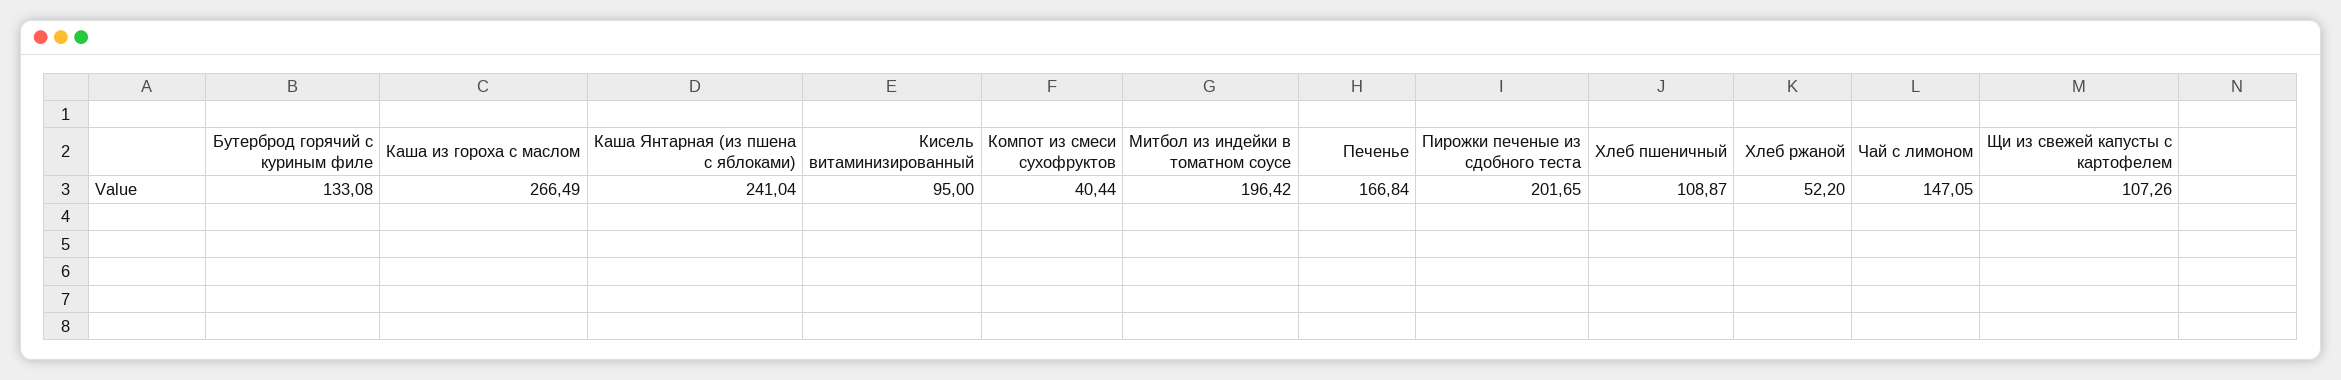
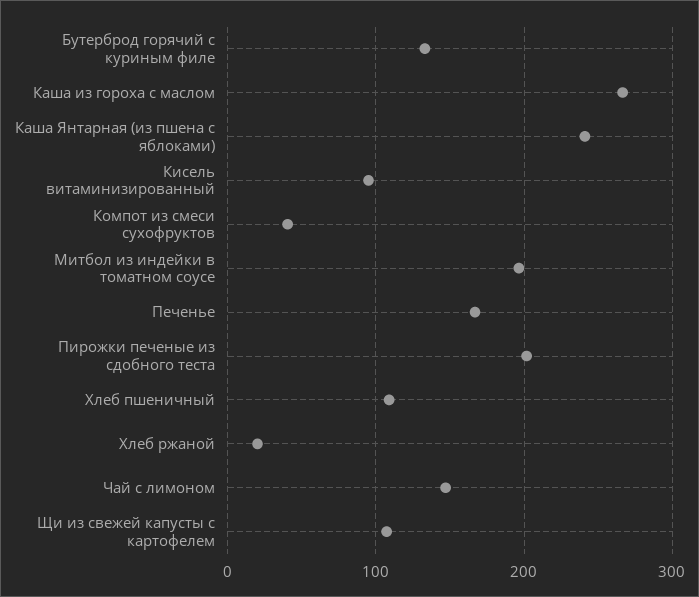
Хлеб ржаной: 52.2 -> 20

